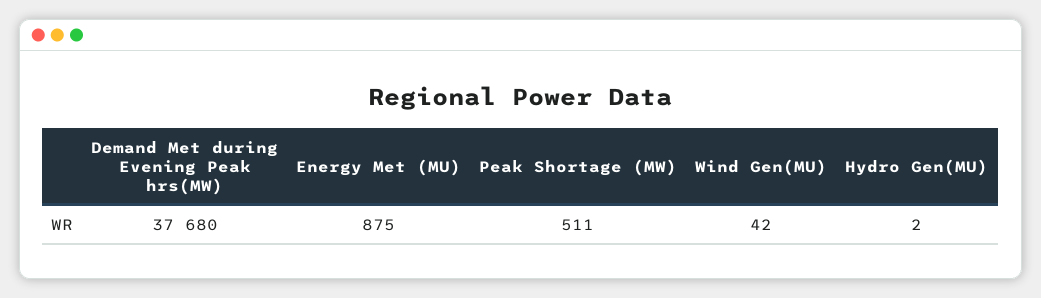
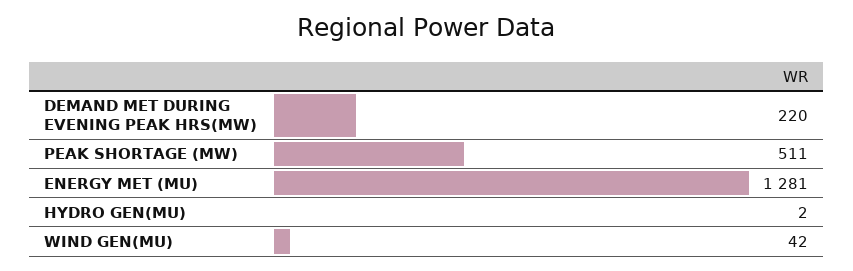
Demand Met during Evening Peak hrs(MW): 37680 -> 220
Energy Met (MU): 875 -> 1281

